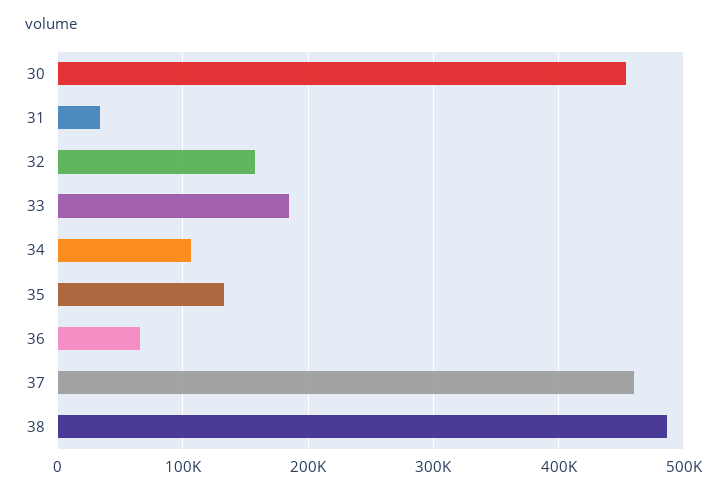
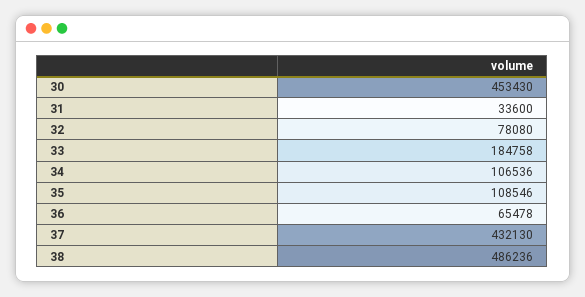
32: 160000 -> 78080
35: 130000 -> 108546
37: 460000 -> 432130

